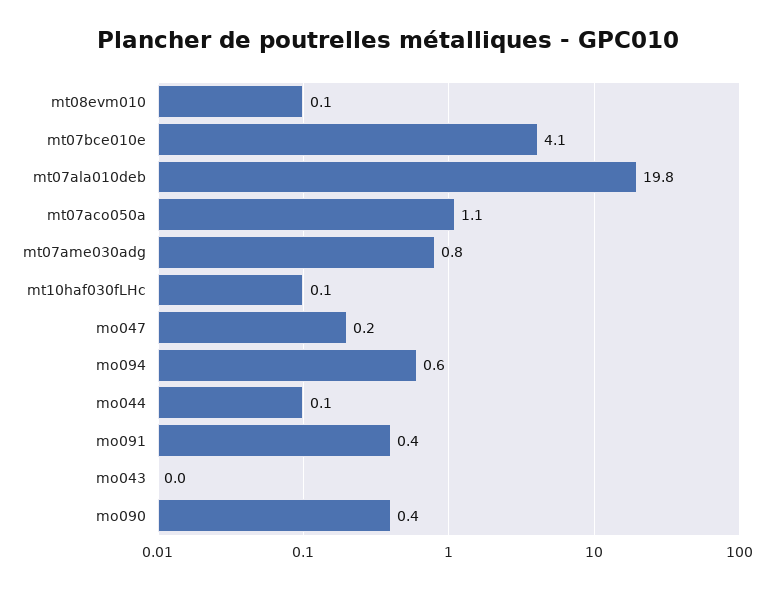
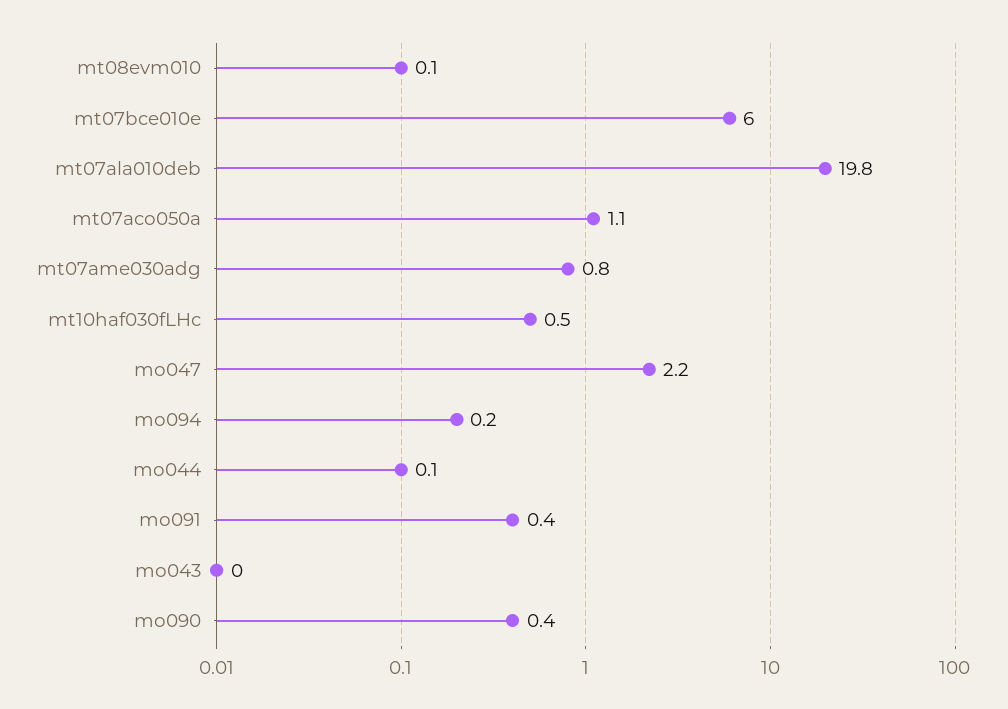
mt07bce010e: 4.1 -> 6
mt10haf030fLHc: 0.1 -> 0.5
mo047: 0.2 -> 2.2
mo094: 0.6 -> 0.2

